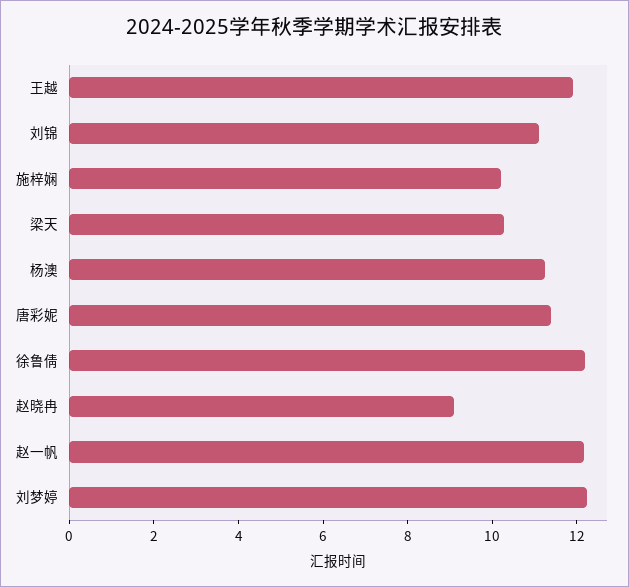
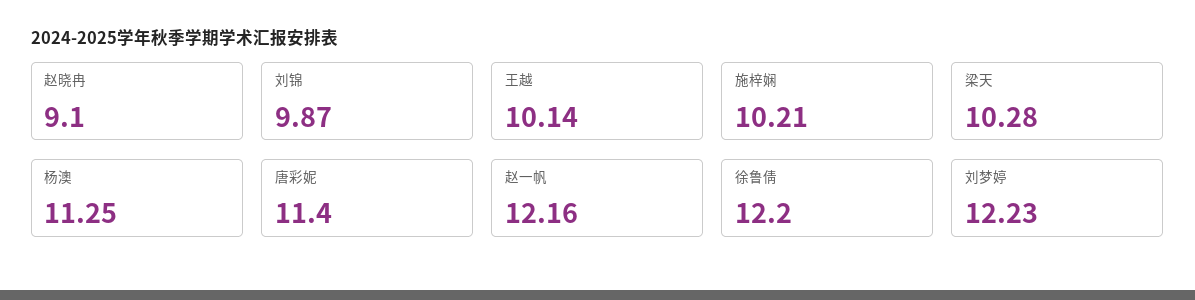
王越: 12 -> 10.14
刘锦: 11 -> 9.87

